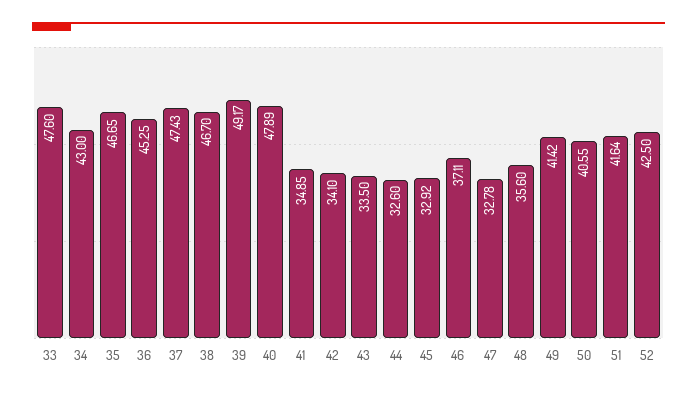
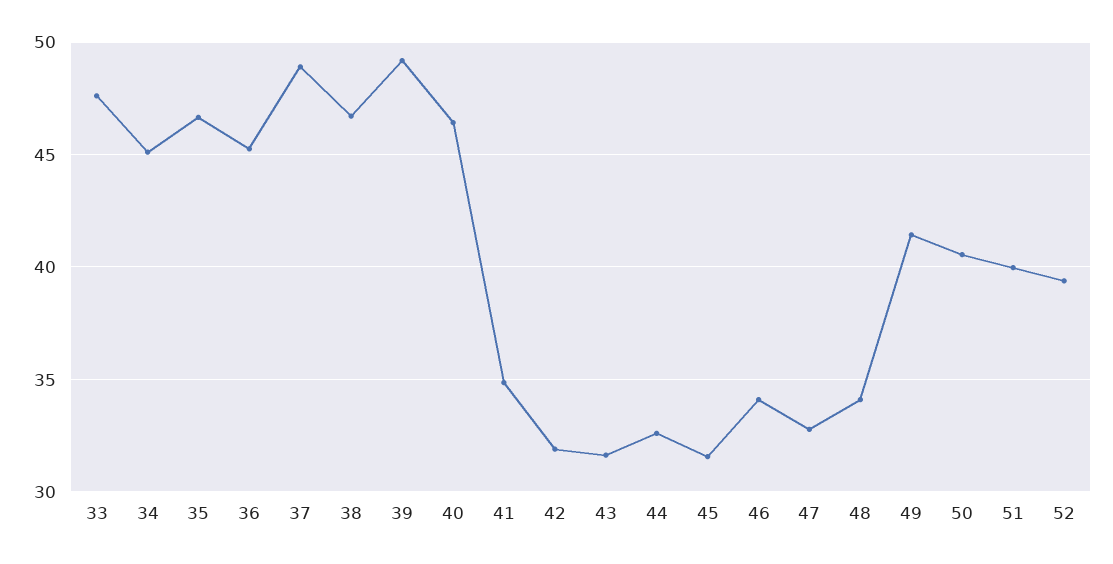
34: 43 -> 45
37: 47.43 -> 49
40: 47.89 -> 46.5
42: 34.1 -> 32
43: 33.5 -> 31.5
45: 32.92 -> 31.5
46: 37.11 -> 34
48: 35.6 -> 34
51: 41.64 -> 40
52: 42.5 -> 39.5

